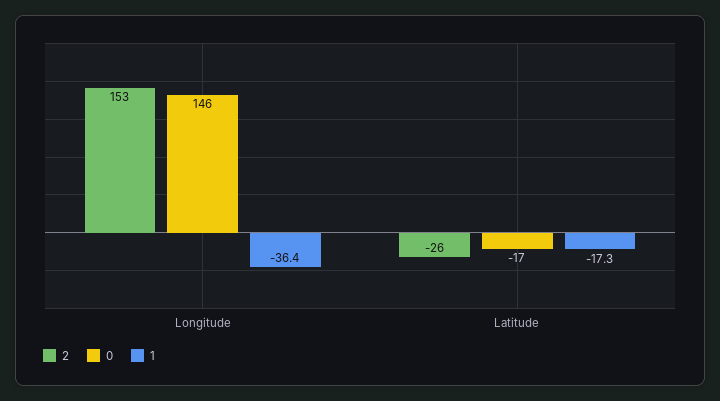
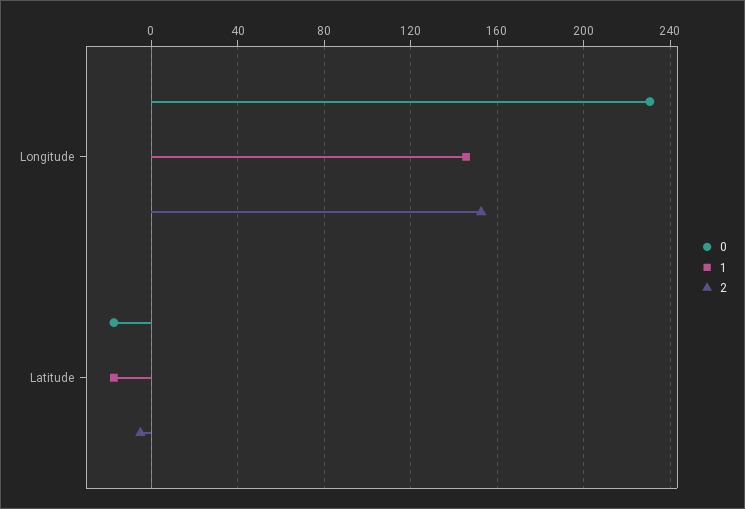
0, Longitude: 146 -> 230
1, Longitude: -36.4 -> 145
2, Latitude: -26 -> -5

